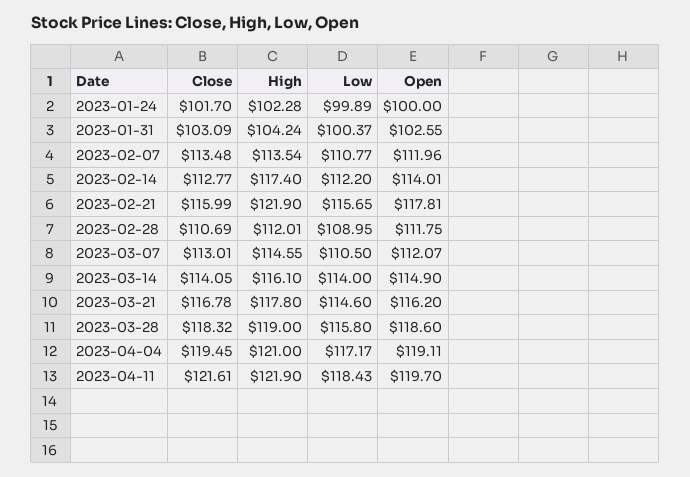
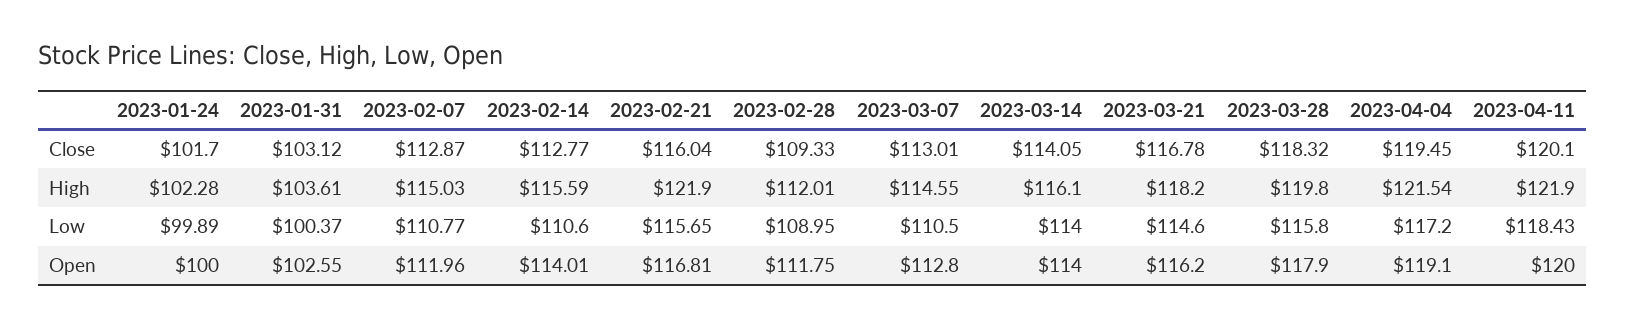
Close, 2023-01-31: 103.09 -> 103.12
High, 2023-01-31: 104.24 -> 103.61
Close, 2023-02-07: 113.48 -> 112.87
High, 2023-02-07: 113.54 -> 115.03
High, 2023-02-14: 117.4 -> 115.59
Low, 2023-02-14: 112.2 -> 110.6
Close, 2023-02-21: 115.99 -> 116.04
Open, 2023-02-21: 117.81 -> 116.81
Close, 2023-02-28: 110.69 -> 109.33
Open, 2023-03-07: 112.07 -> 112.8
Open, 2023-03-14: 114.9 -> 114
High, 2023-03-21: 117.8 -> 118.2
High, 2023-03-28: 119 -> 119.8
Open, 2023-03-28: 118.6 -> 117.9
High, 2023-04-04: 121 -> 121.54
Low, 2023-04-04: 117.17 -> 117.2
Open, 2023-04-04: 119.11 -> 119.1
Close, 2023-04-11: 121.61 -> 120.1
Open, 2023-04-11: 119.7 -> 120

